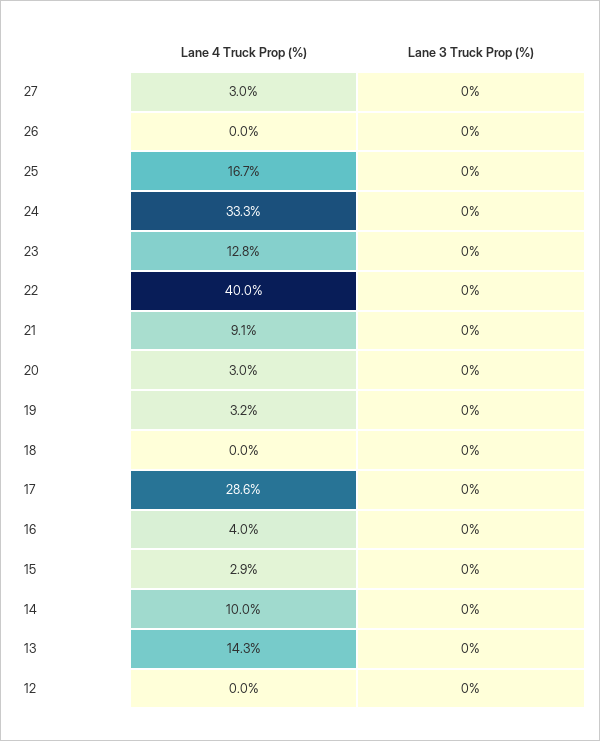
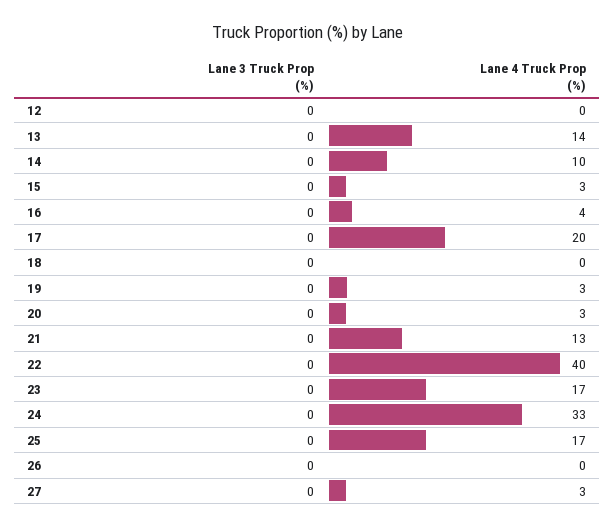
Lane 4 Truck Prop (%), 23: 12.8 -> 17
Lane 4 Truck Prop (%), 21: 9.1 -> 13
Lane 4 Truck Prop (%), 17: 28.6 -> 20

